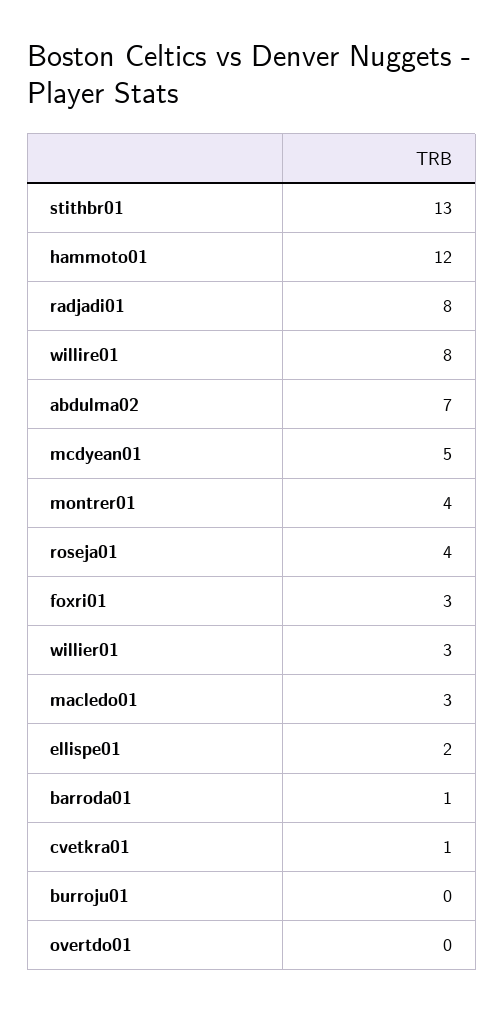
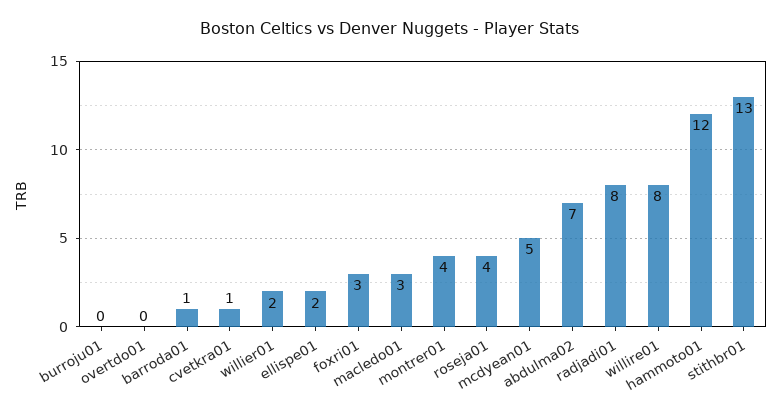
willier01: 3 -> 2

